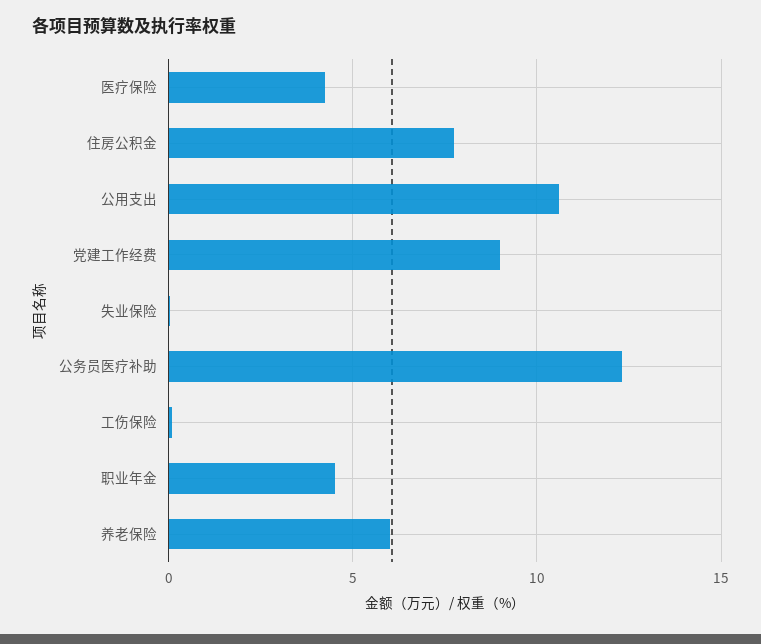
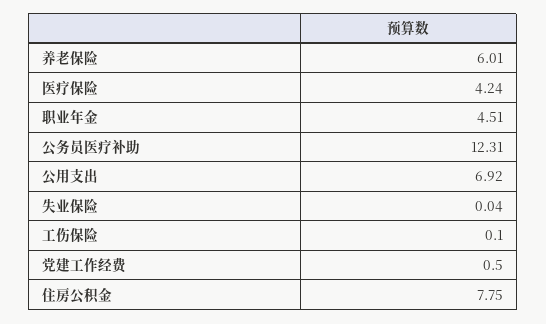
公用支出: 10.5 -> 6.92
党建工作经费: 9 -> 0.5

